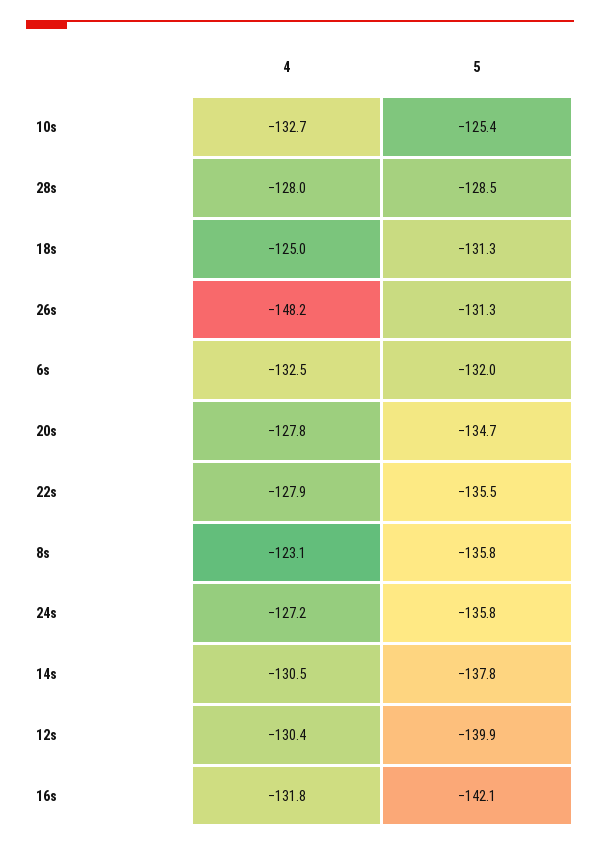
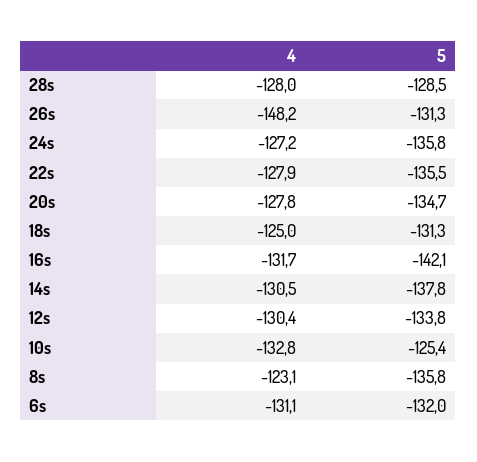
4, 10s: -132.7 -> -132.8
4, 6s: -132.5 -> -131.1
5, 12s: -139.9 -> -133.8
4, 16s: -131.8 -> -131.7

